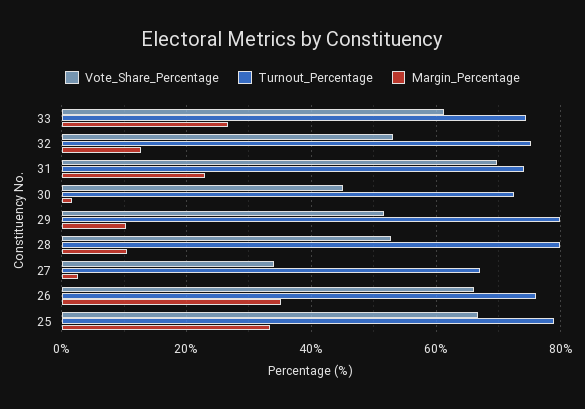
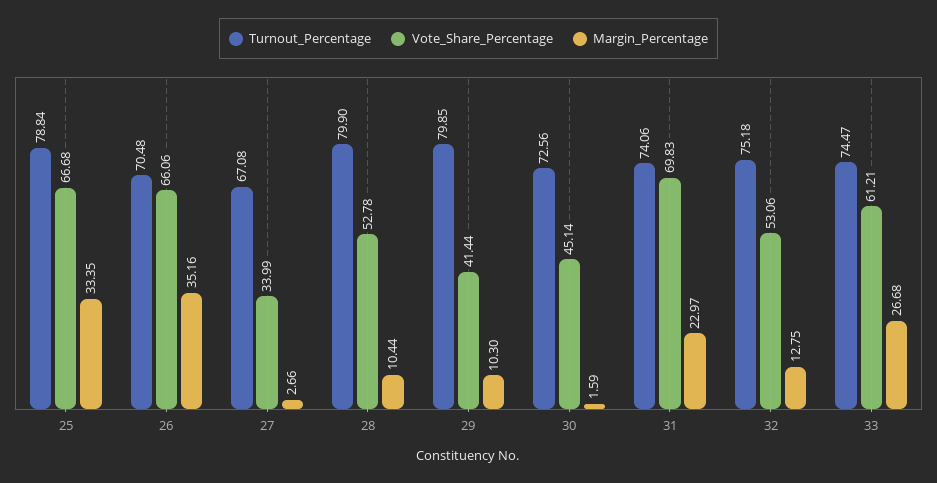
Vote_Share_Percentage, 29: 52 -> 41.44
Turnout_Percentage, 26: 76 -> 70.48

